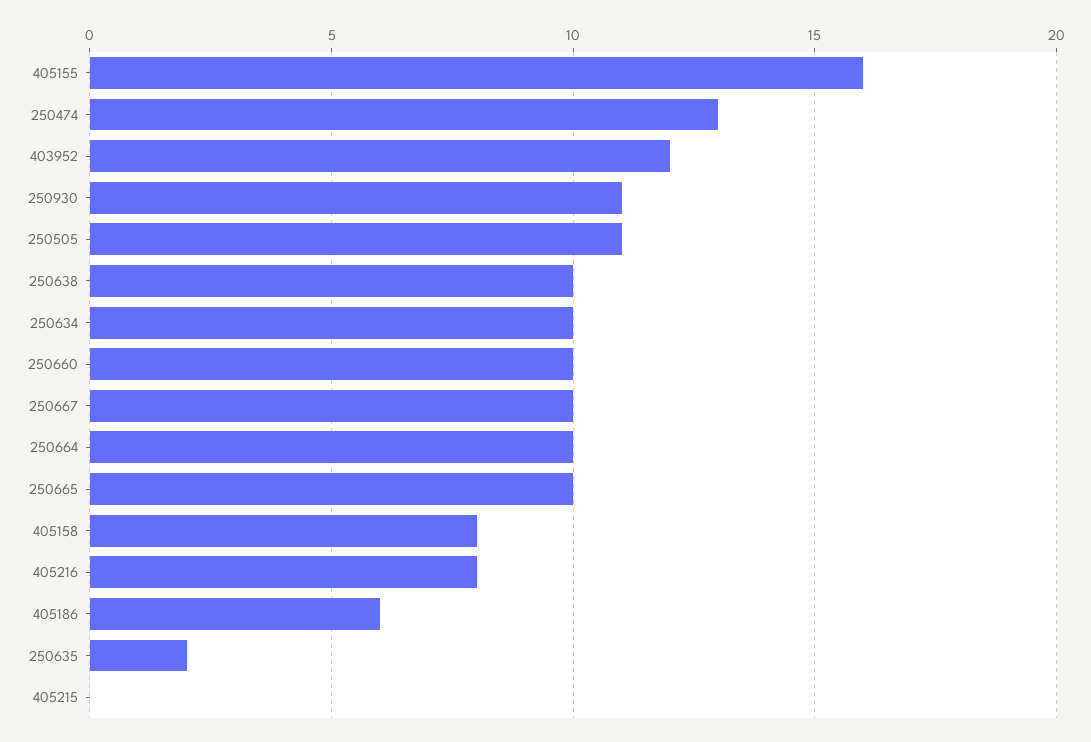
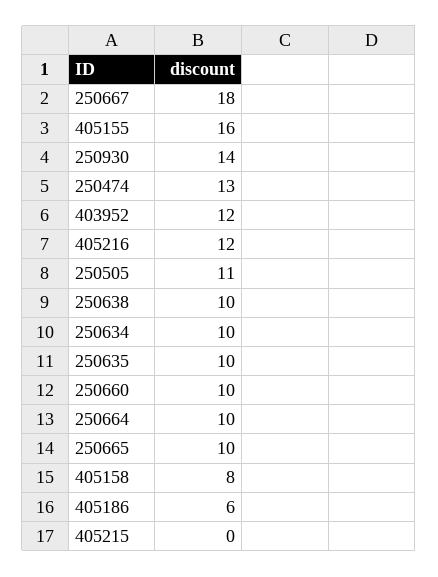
250930: 11 -> 14
250667: 10 -> 18
405216: 8 -> 12
250635: 2 -> 10

